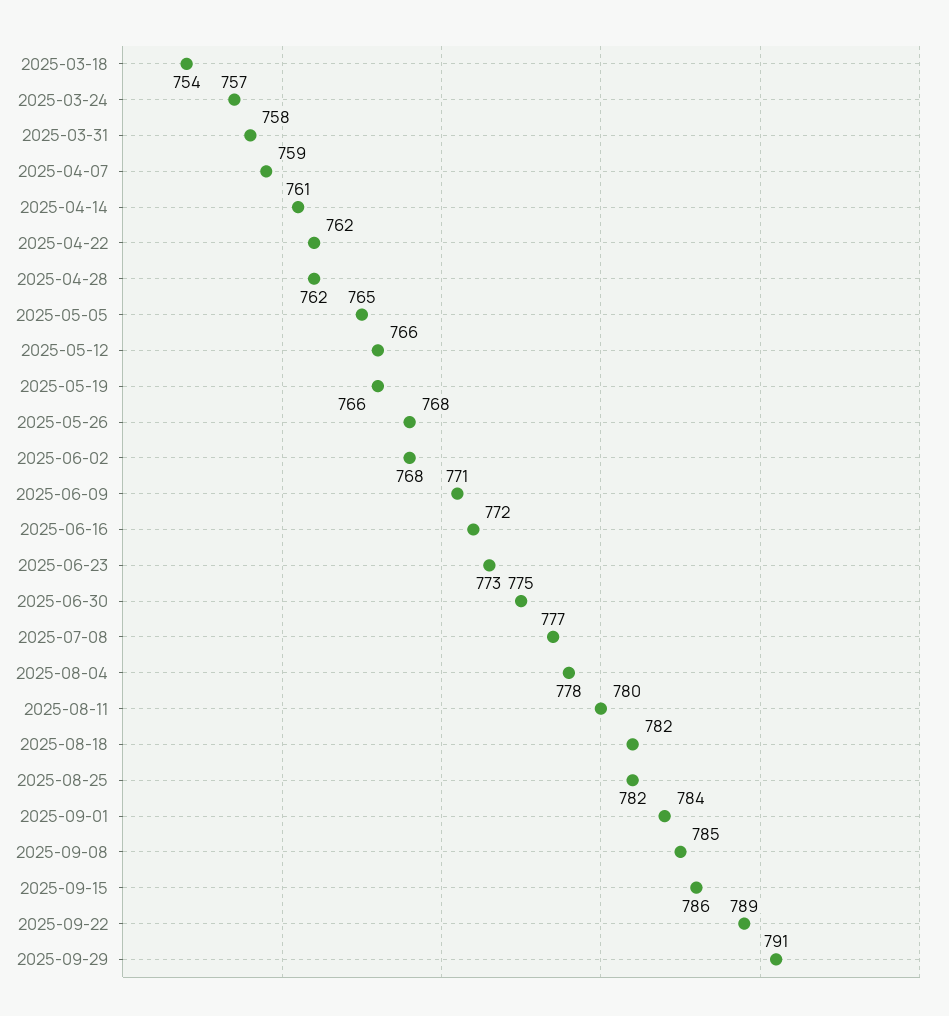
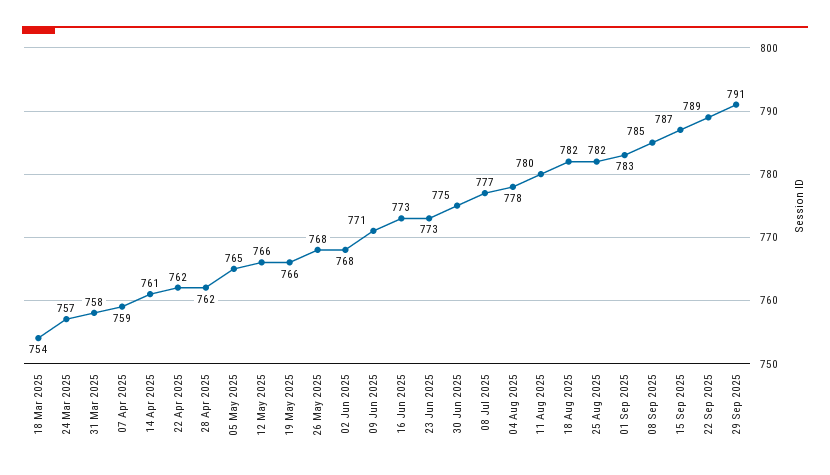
2025-06-16: 772 -> 773
2025-09-01: 784 -> 783
2025-09-15: 786 -> 787

